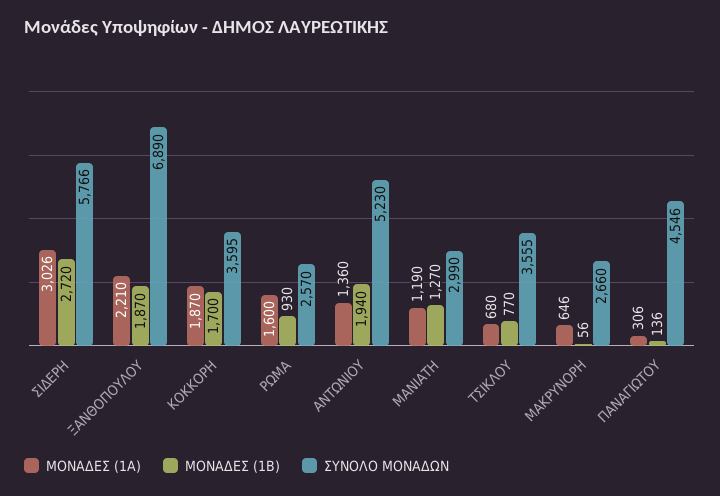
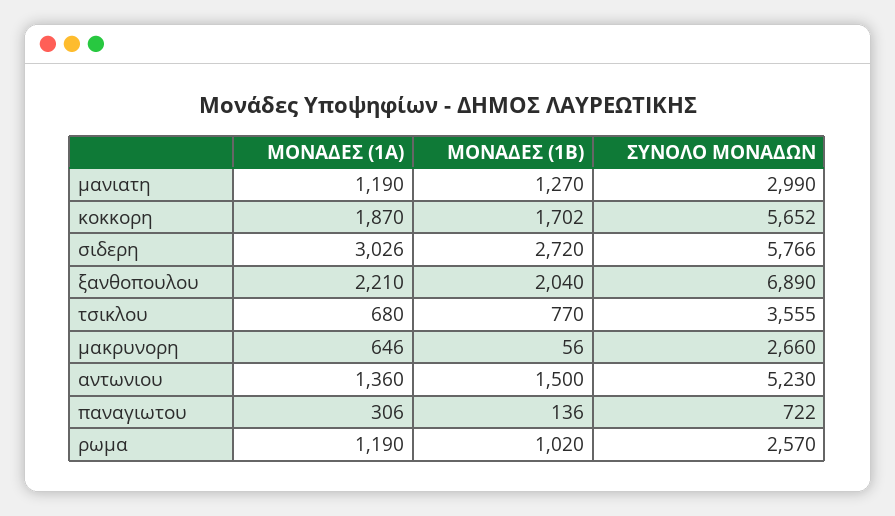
ΜΟΝΑΔΕΣ (1Β), ΞΑΝΘΟΠΟΥΛΟΥ: 1870 -> 2040
ΜΟΝΑΔΕΣ (1Β), ΚΟΚΚΟΡΗ: 1700 -> 1702
ΣΥΝΟΛΟ ΜΟΝΑΔΩΝ, ΚΟΚΚΟΡΗ: 3595 -> 5652
ΜΟΝΑΔΕΣ (1Α), ΡΩΜΑ: 1600 -> 1190
ΜΟΝΑΔΕΣ (1Β), ΡΩΜΑ: 930 -> 1020
ΜΟΝΑΔΕΣ (1Β), ΑΝΤΩΝΙΟΥ: 1940 -> 1500
ΣΥΝΟΛΟ ΜΟΝΑΔΩΝ, ΠΑΝΑΓΙΩΤΟΥ: 4546 -> 722

